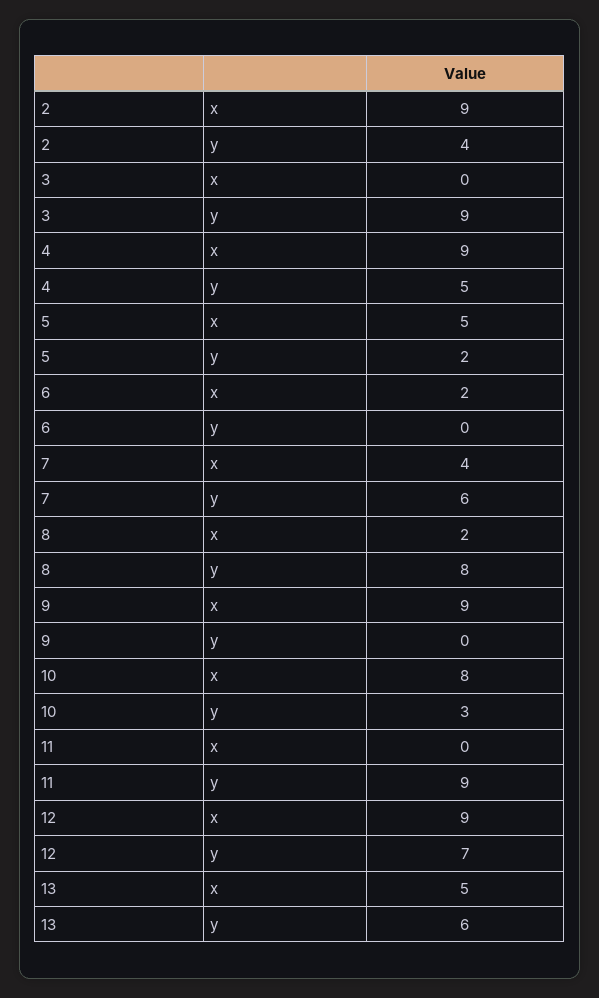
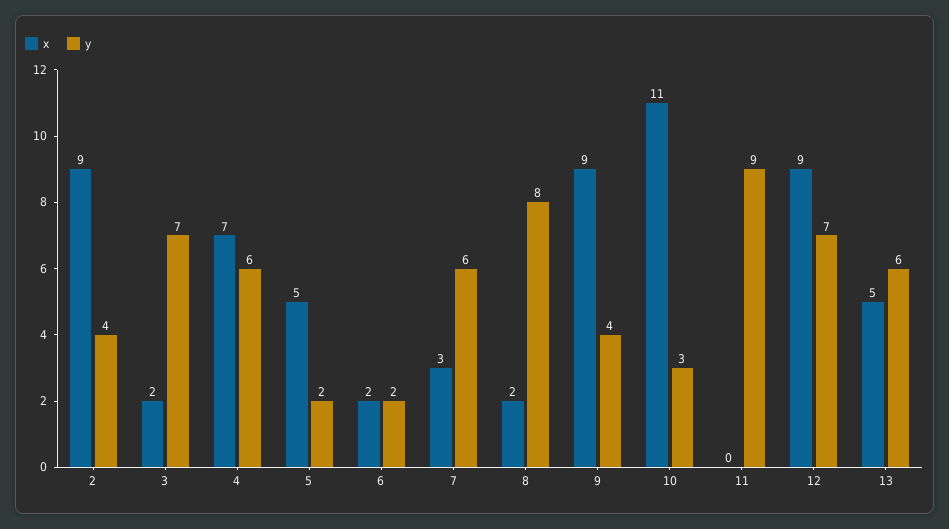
x, 3: 0 -> 2
y, 3: 9 -> 7
x, 4: 9 -> 7
y, 4: 5 -> 6
y, 6: 0 -> 2
x, 7: 4 -> 3
y, 9: 0 -> 4
x, 10: 8 -> 11

